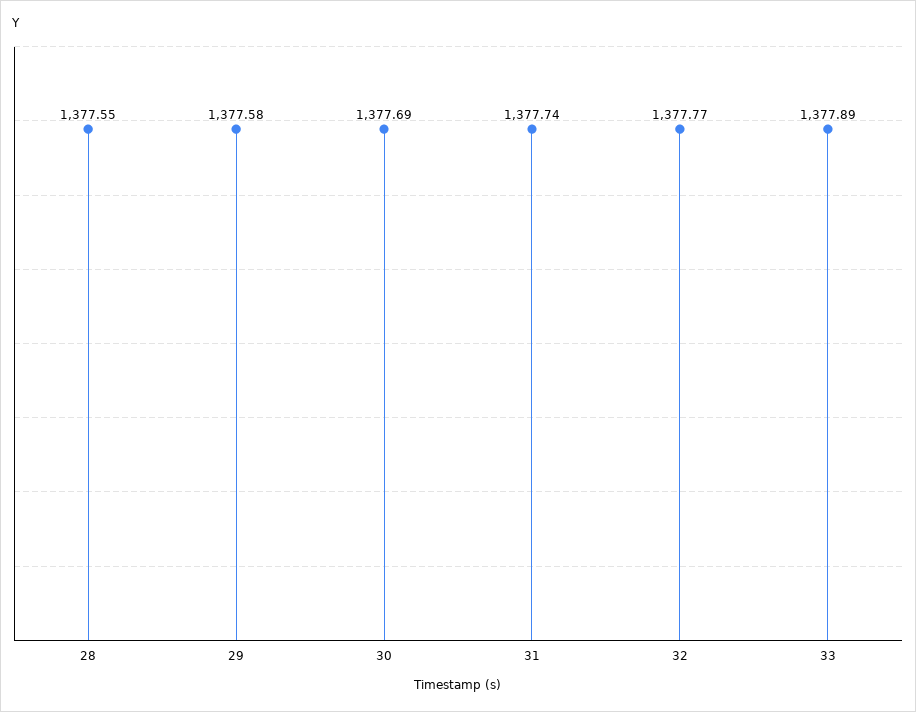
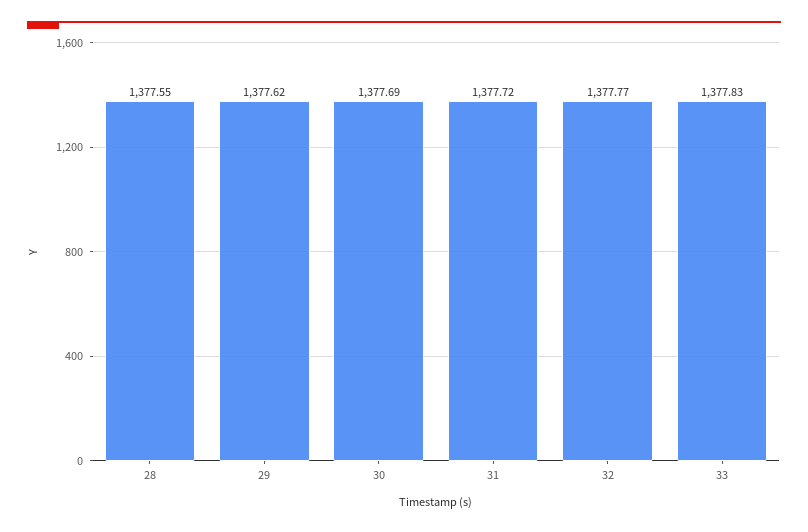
29: 1377.58 -> 1377.62
31: 1377.74 -> 1377.72
33: 1377.89 -> 1377.83

